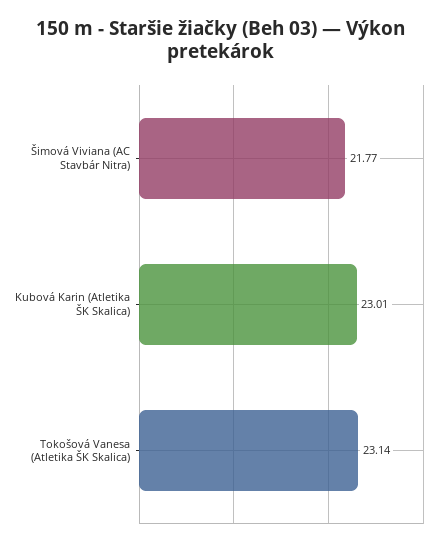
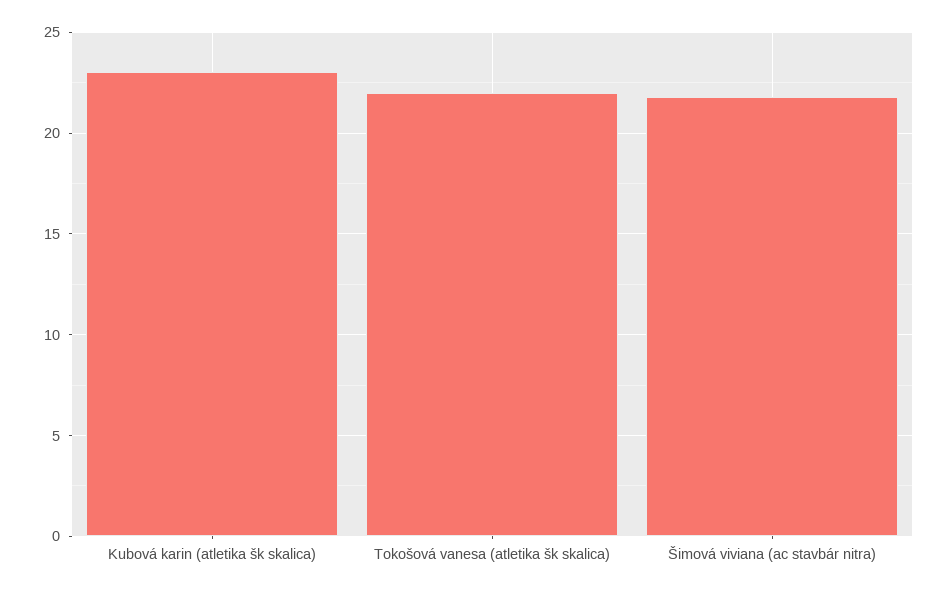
Tokošová Vanesa (Atletika ŠK Skalica): 23.14 -> 22

